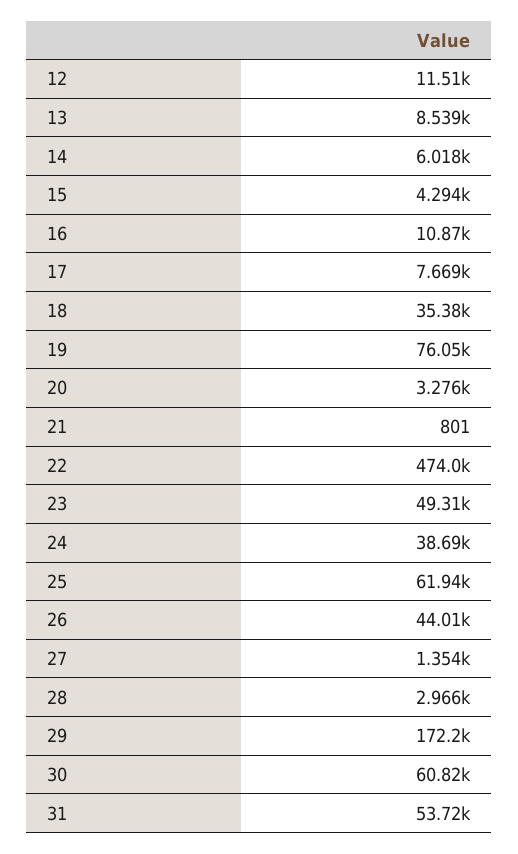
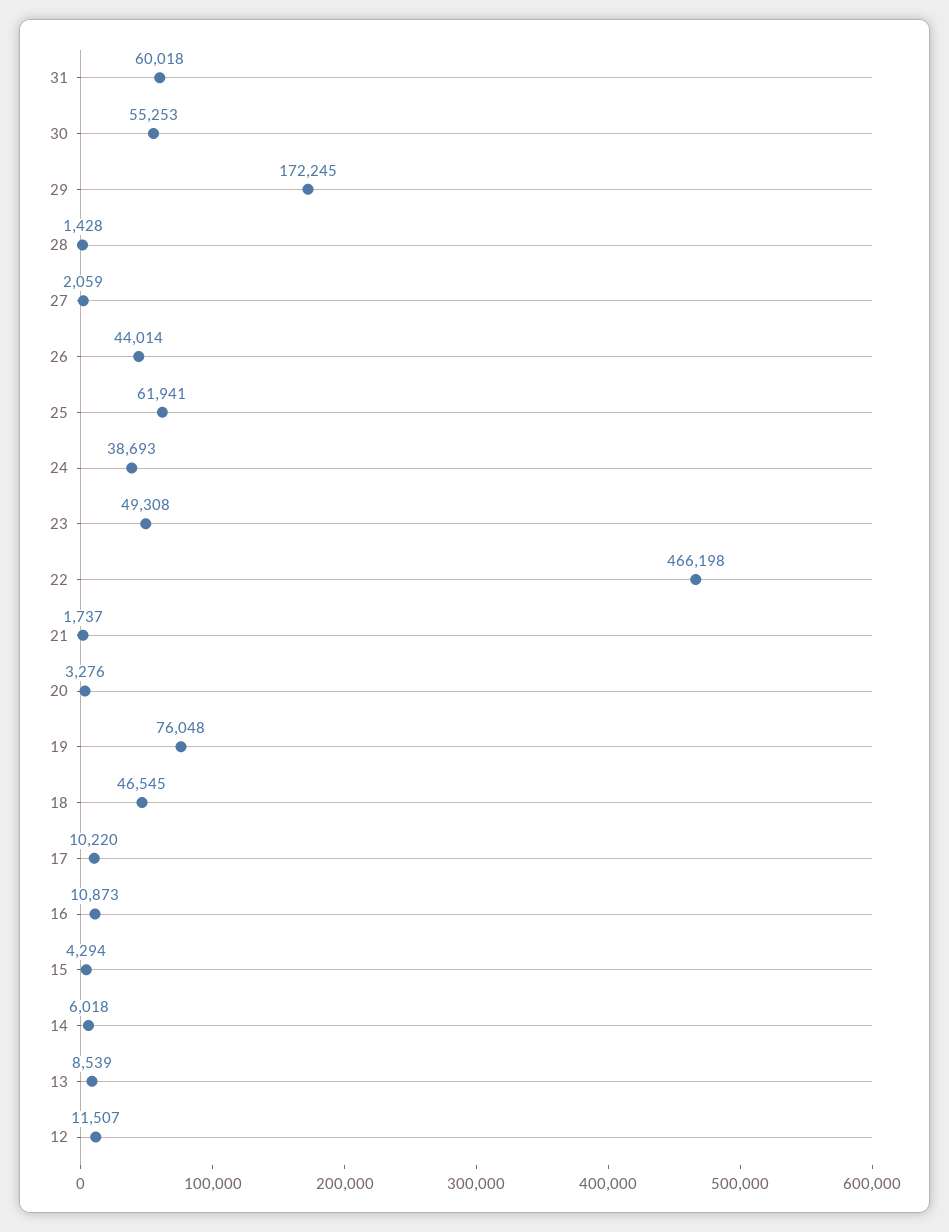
17: 7669 -> 10220
18: 35380 -> 46545
21: 801 -> 1737
22: 474000 -> 466198
27: 1354 -> 2059
28: 2966 -> 1428
30: 60820 -> 55253
31: 53720 -> 60018

